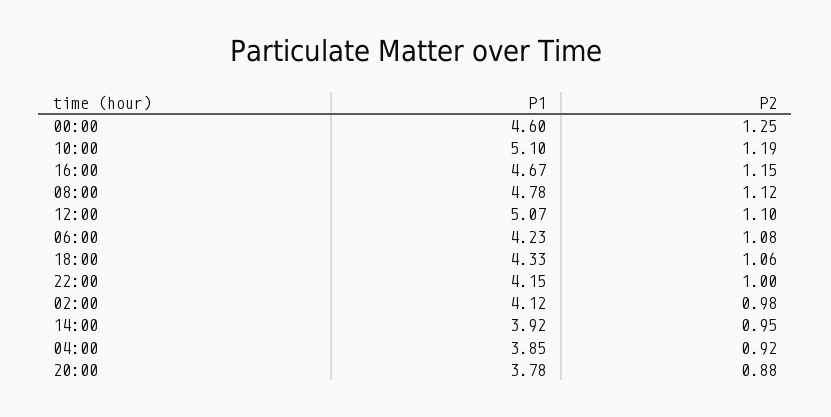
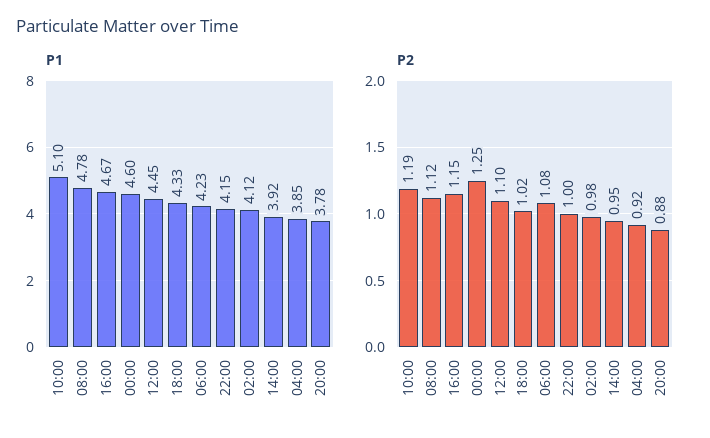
P1, 12:00: 5.07 -> 4.45
P2, 18:00: 1.06 -> 1.02

